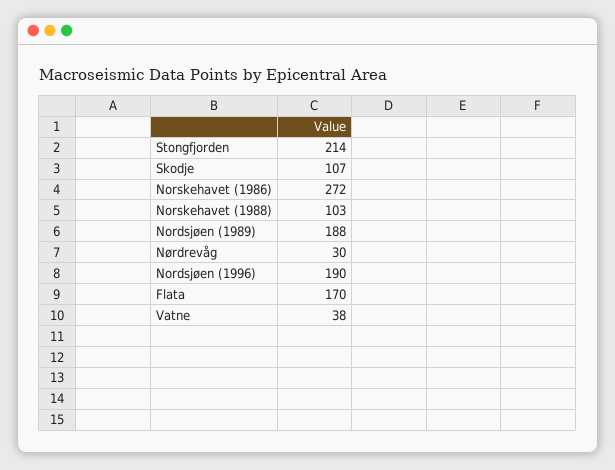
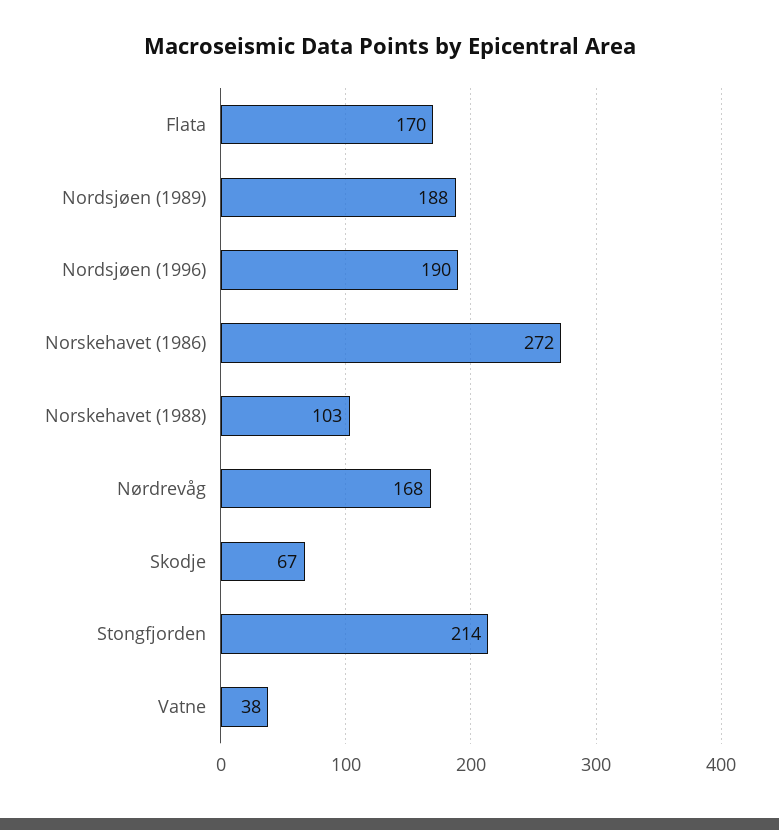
Skodje: 107 -> 67
Nørdrevåg: 30 -> 168

